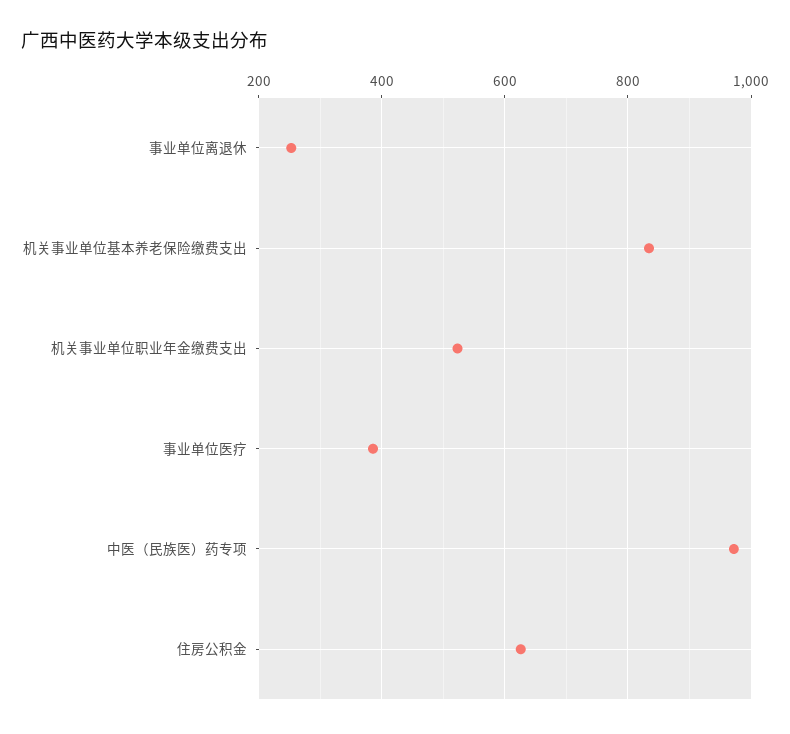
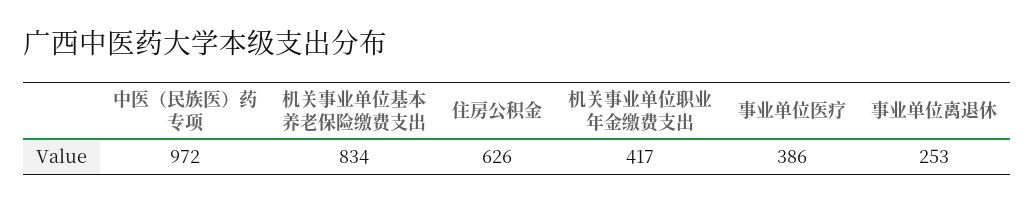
机关事业单位职业年金缴费支出: 520 -> 417

